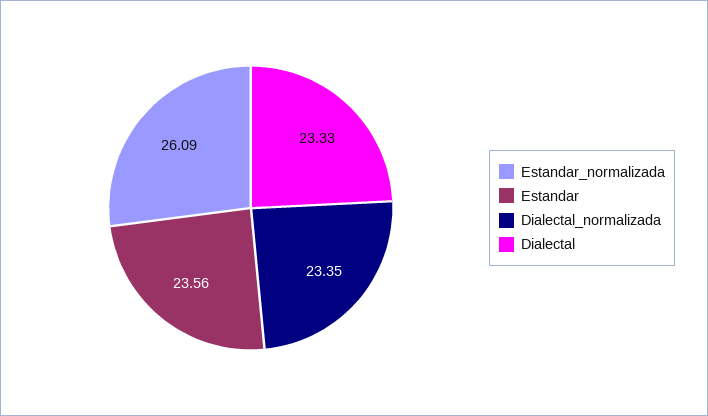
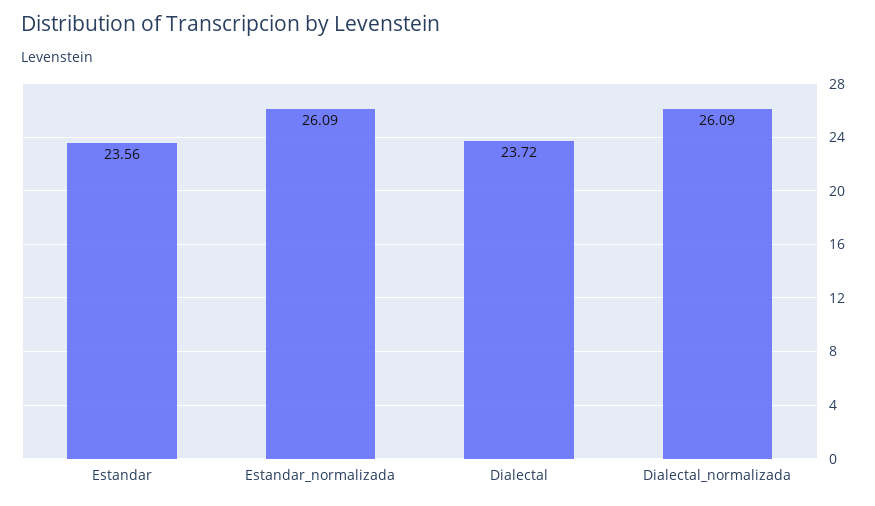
Dialectal_normalizada: 23.35 -> 26.09
Dialectal: 23.33 -> 23.72

